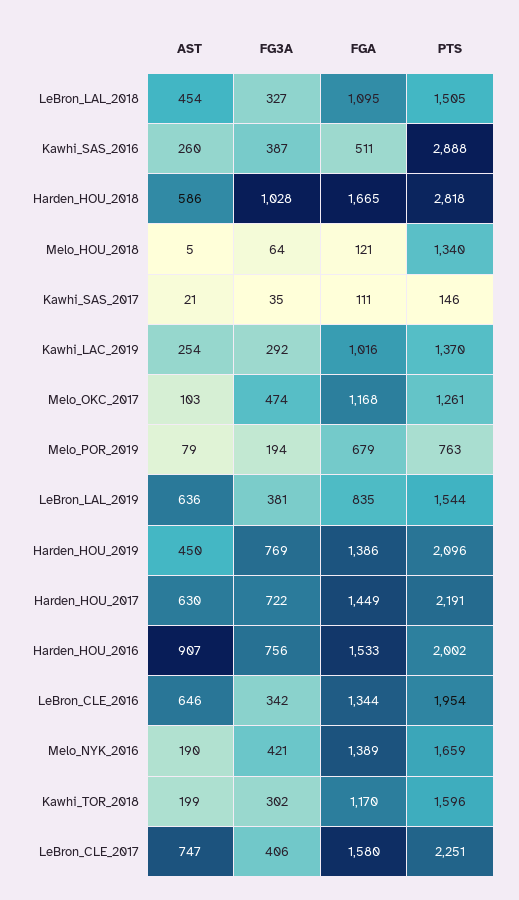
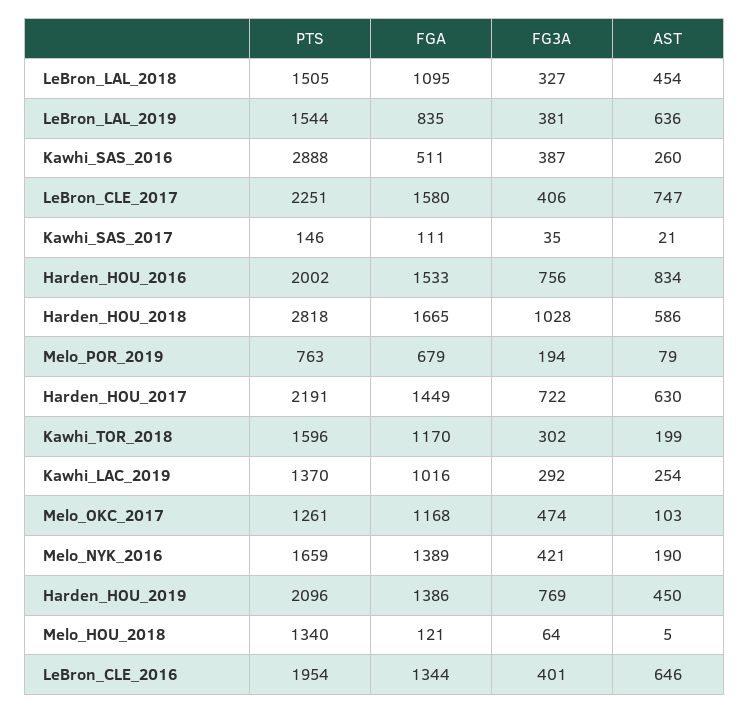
AST, Harden_HOU_2016: 907 -> 834
FG3A, LeBron_CLE_2016: 342 -> 401

